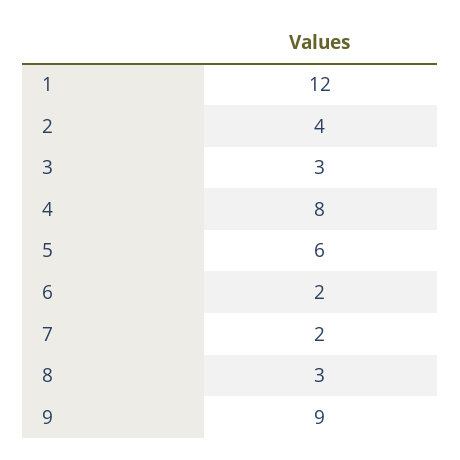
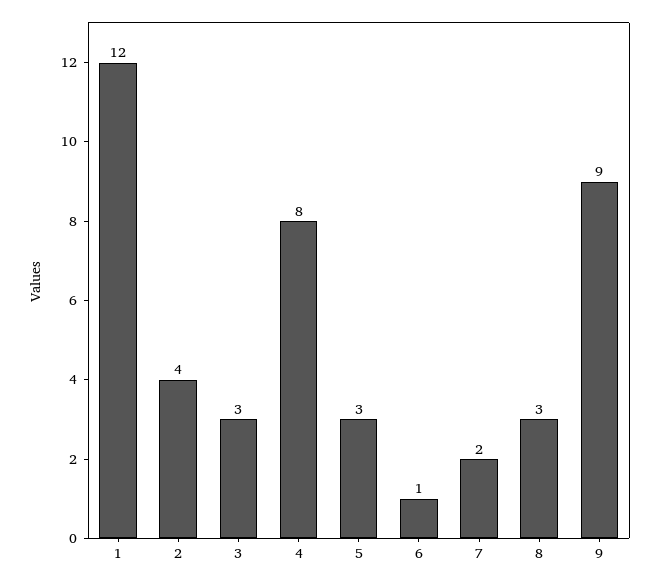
5: 6 -> 3
6: 2 -> 1

